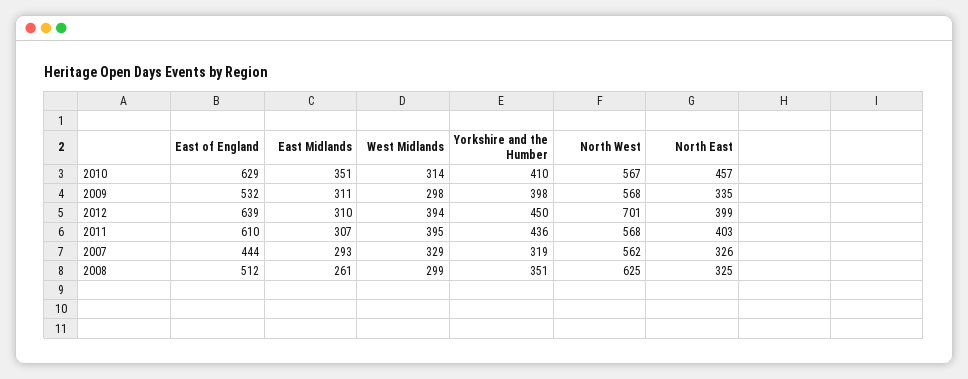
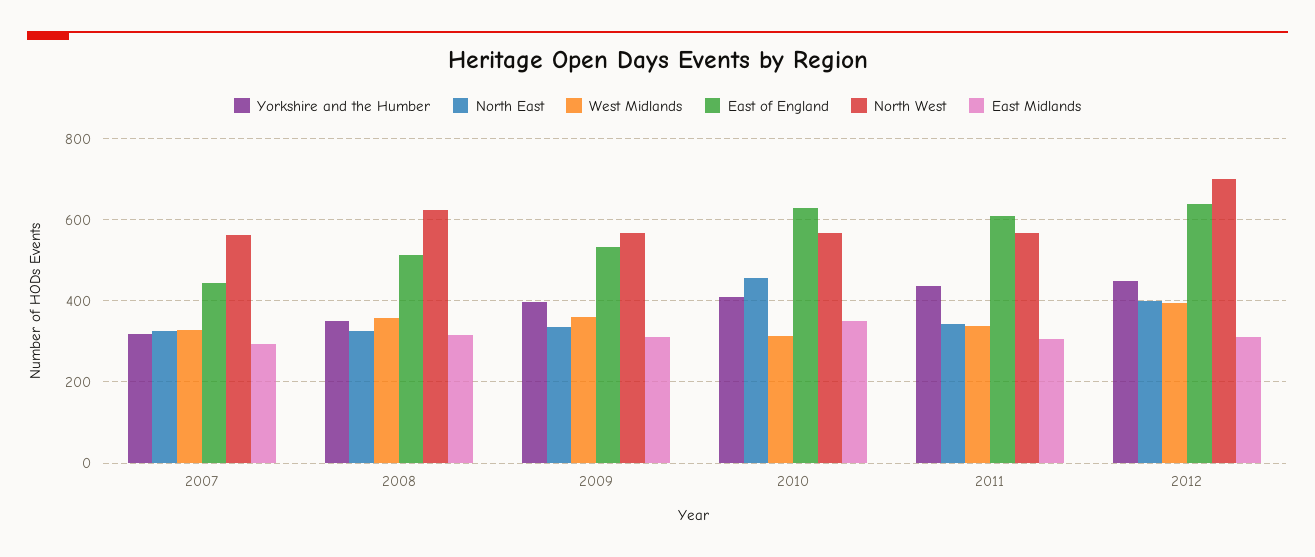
West Midlands, 2009: 298 -> 360
West Midlands, 2011: 395 -> 340
North East, 2011: 403 -> 340
East Midlands, 2008: 261 -> 320
West Midlands, 2008: 299 -> 360

